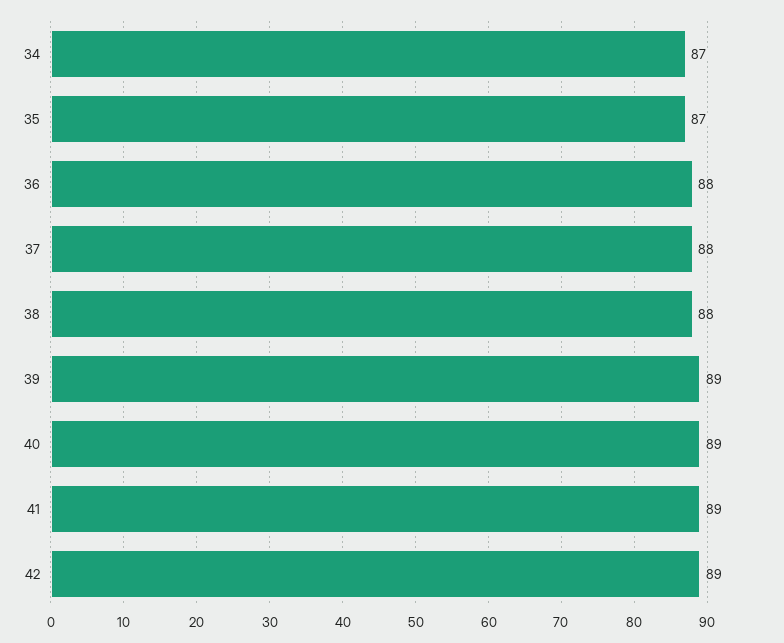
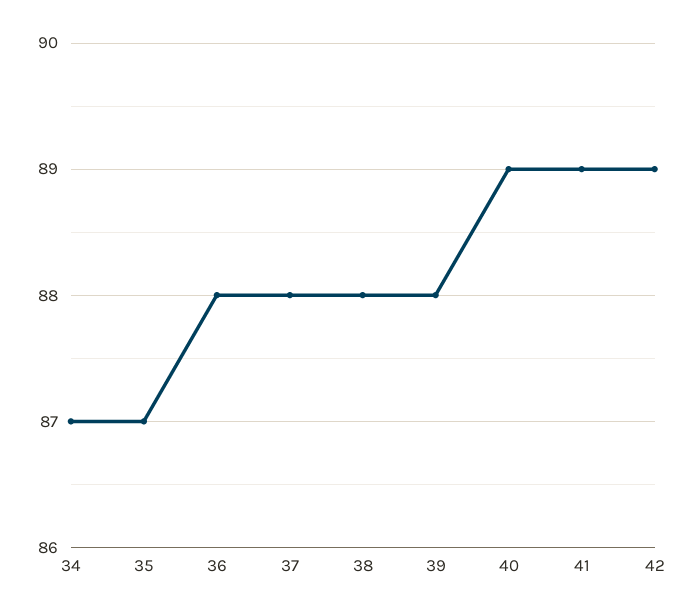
39: 89 -> 88

